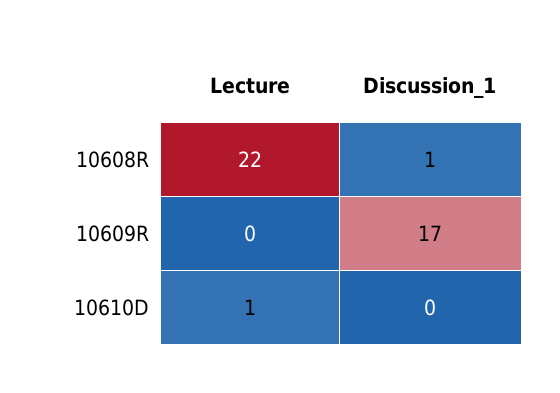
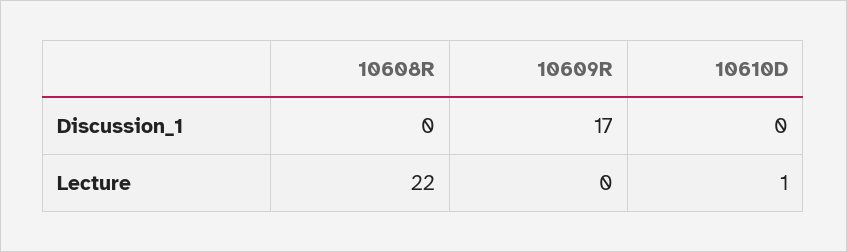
Discussion_1, 10608R: 1 -> 0

